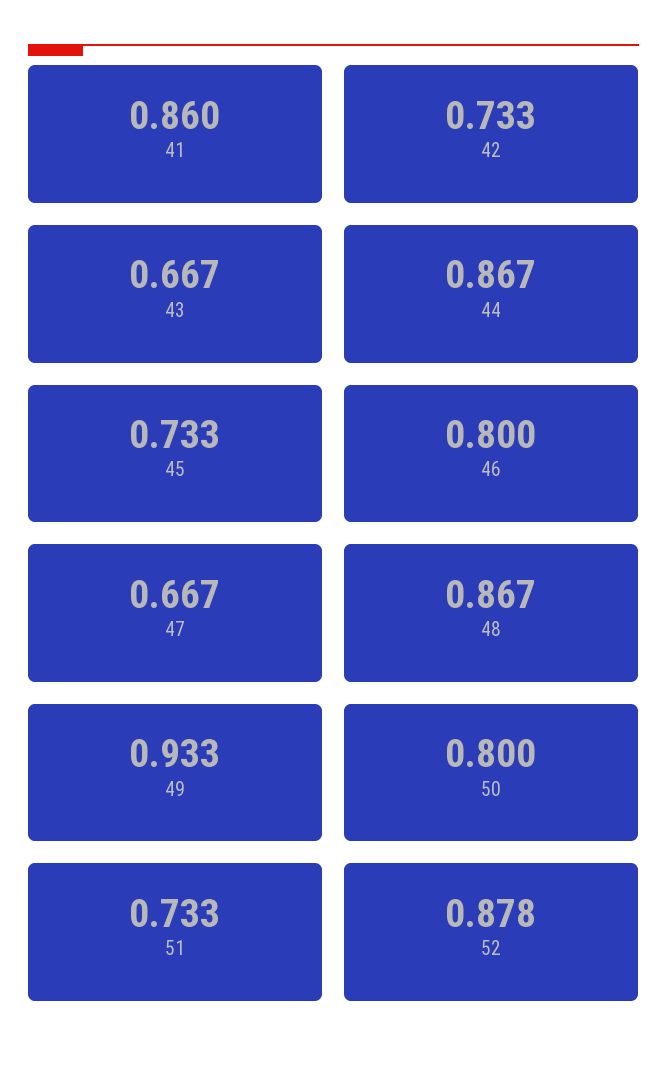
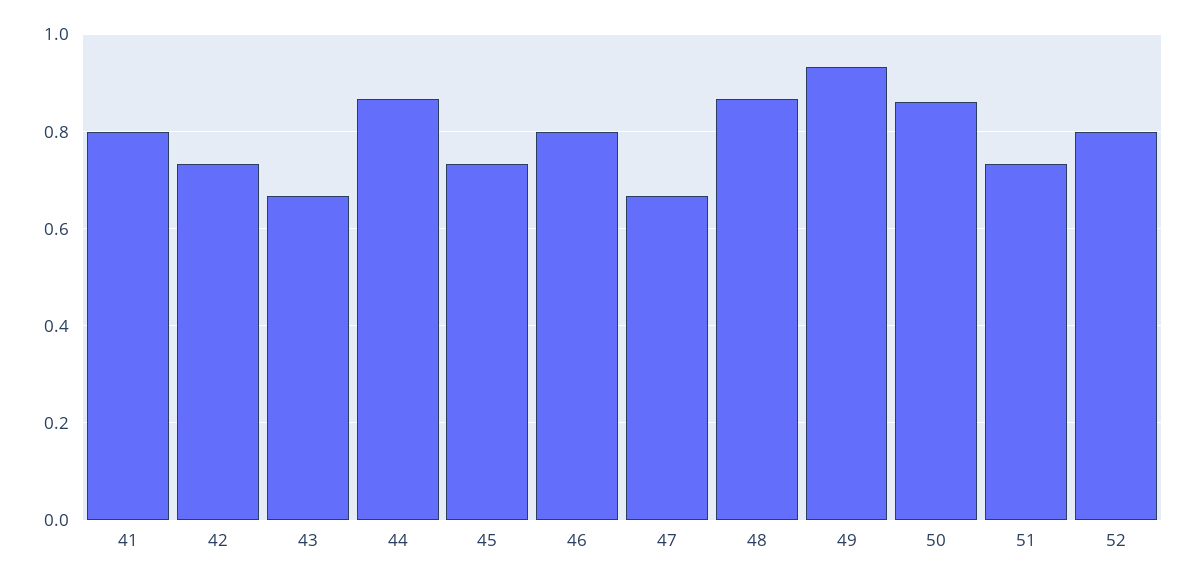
41: 0.86 -> 0.8
50: 0.8 -> 0.86
52: 0.878 -> 0.8

